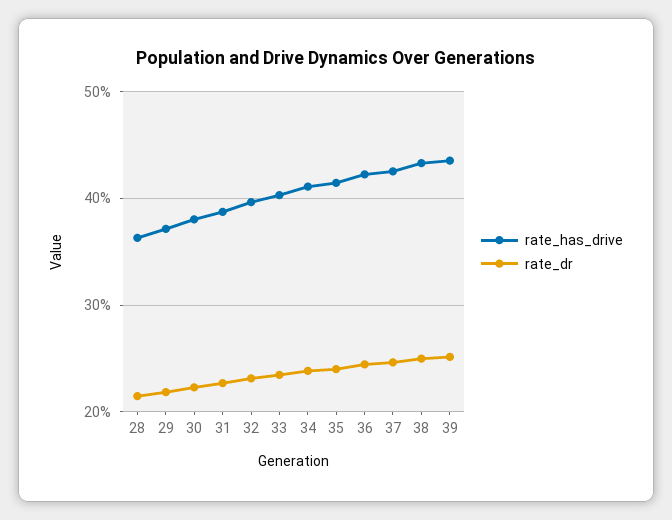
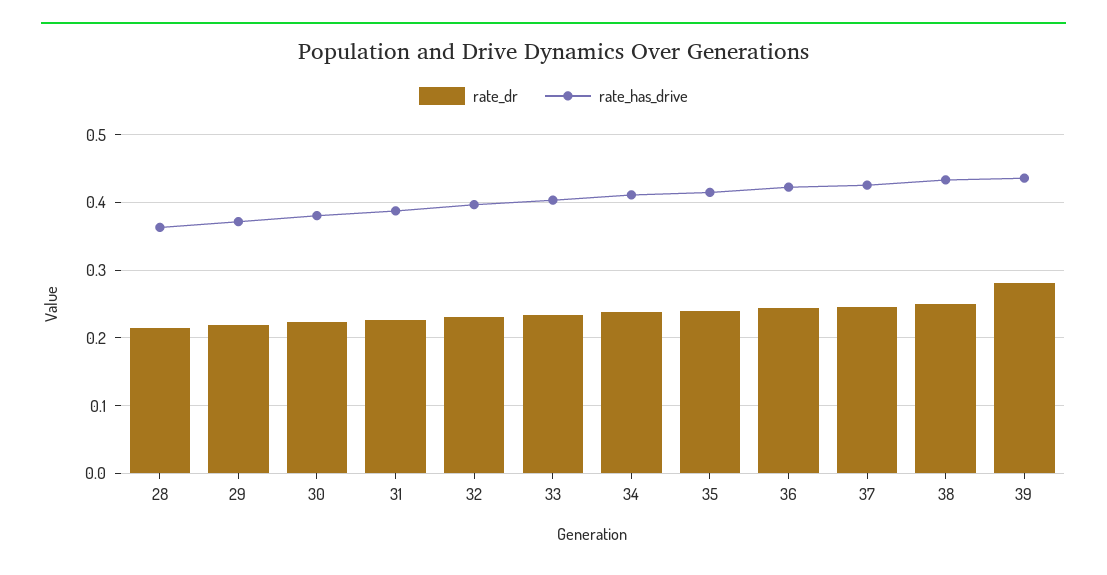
rate_dr, 39: 0.25 -> 0.28

